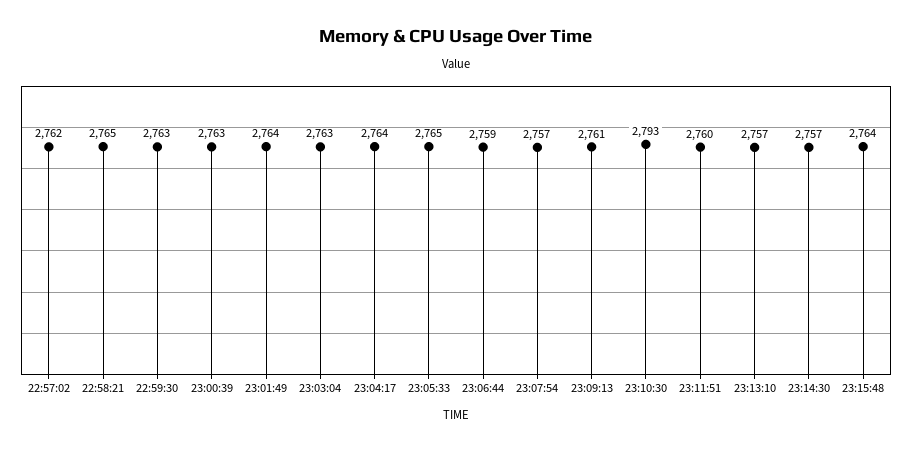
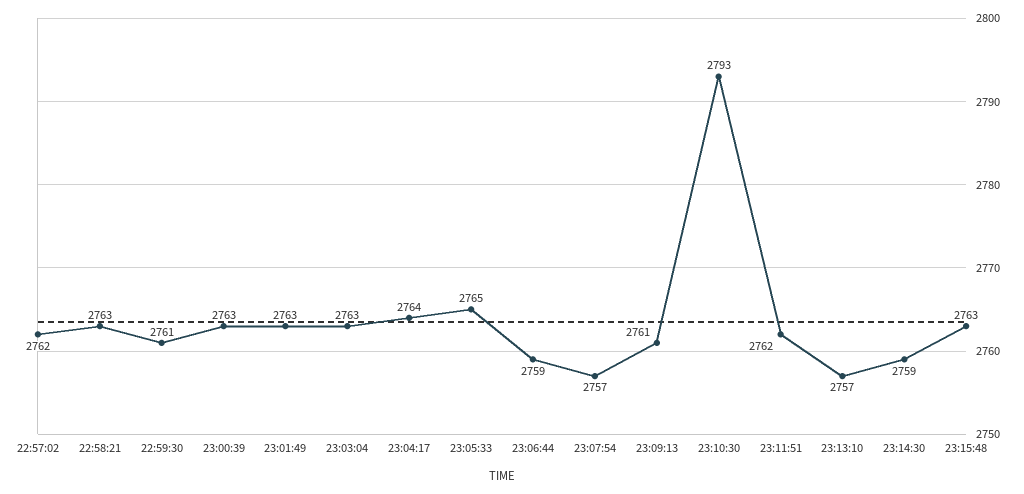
22:58:21: 2765 -> 2763
22:59:30: 2763 -> 2761
23:01:49: 2764 -> 2763
23:11:51: 2760 -> 2762
23:14:30: 2757 -> 2759
23:15:48: 2764 -> 2763

